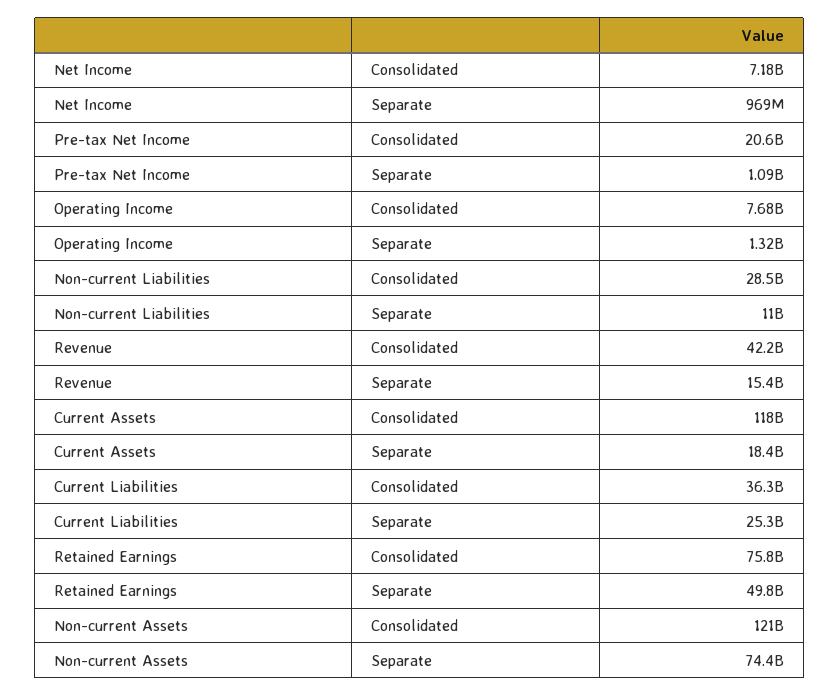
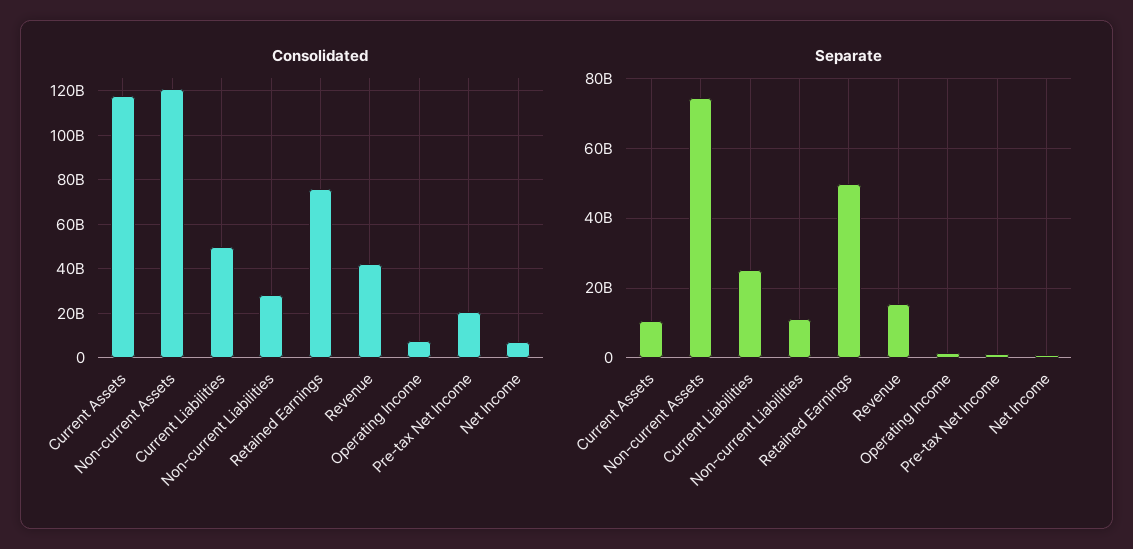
Separate, Current Assets: 18400000000 -> 10000000000
Consolidated, Current Liabilities: 36300000000 -> 50000000000

